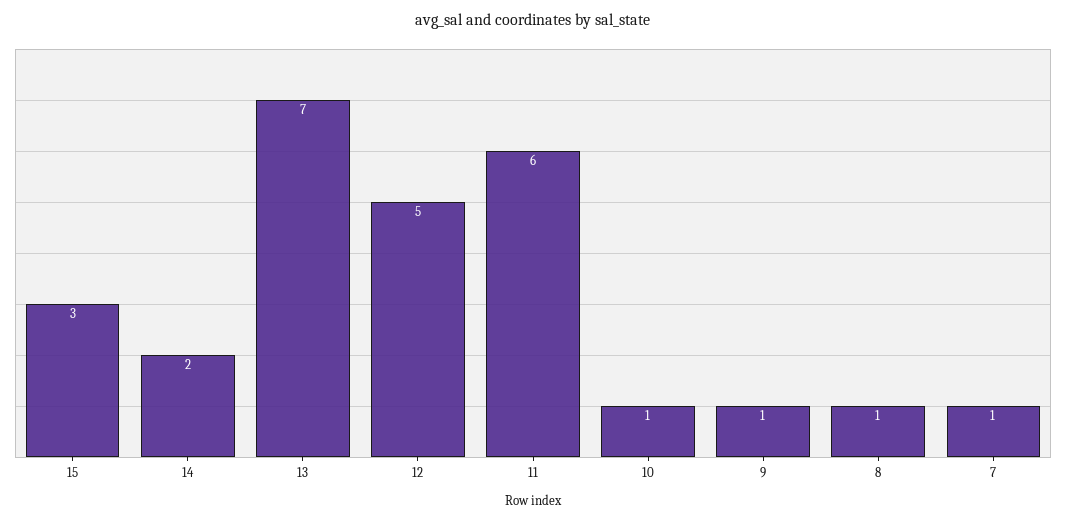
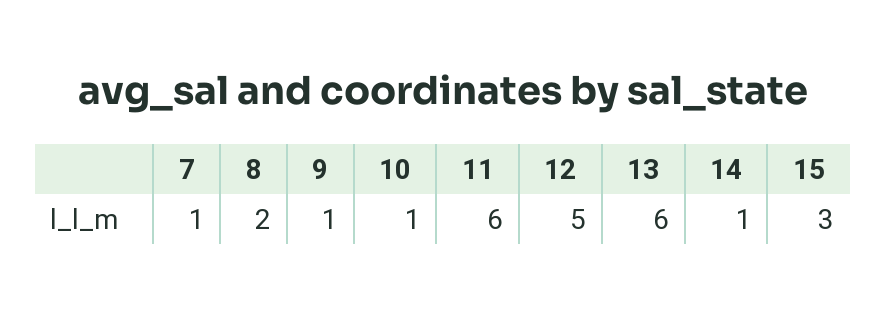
14: 2 -> 1
13: 7 -> 6
8: 1 -> 2

